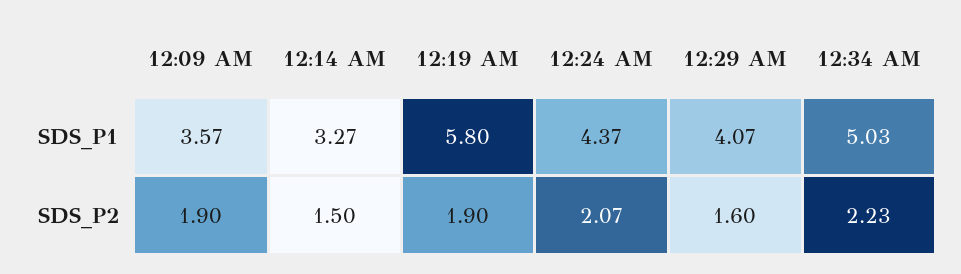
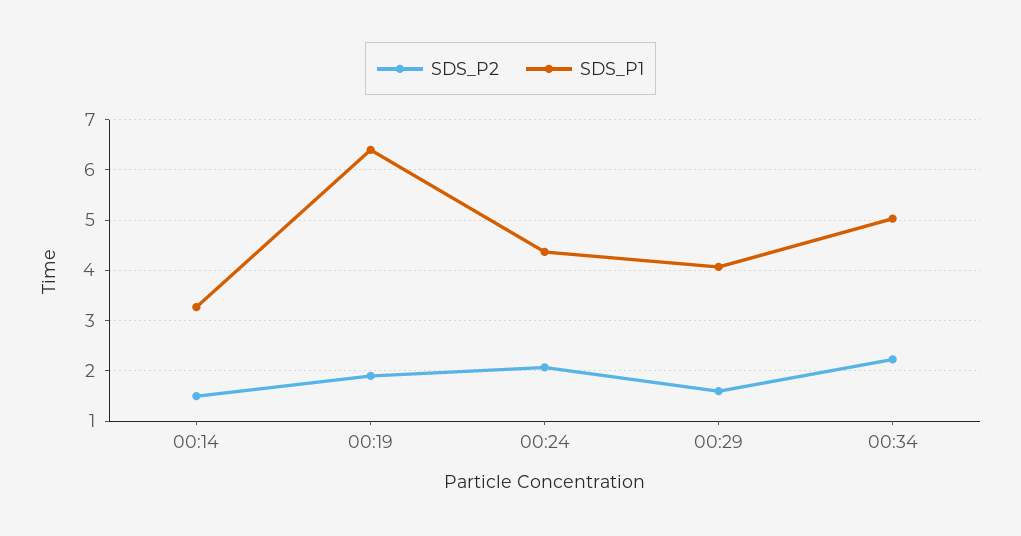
SDS_P1, 12:09 AM: 3.57 -> none
SDS_P1, 12:19 AM: 5.8 -> 6.4
SDS_P2, 12:09 AM: 1.9 -> none

